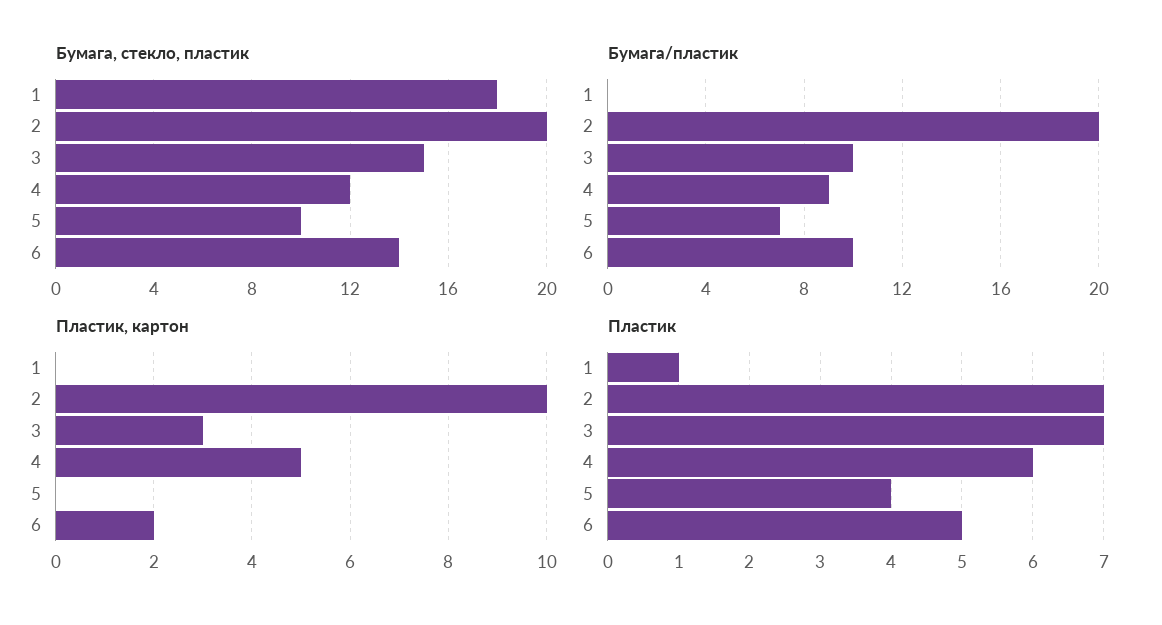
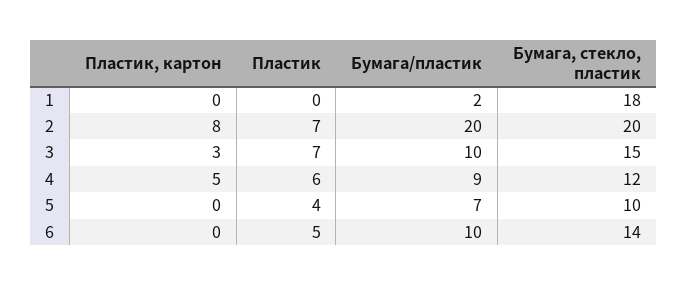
Бумага/пластик, 1: 0 -> 2
Пластик, картон, 2: 10 -> 8
Пластик, картон, 6: 2 -> 0
Пластик, 1: 1 -> 0

